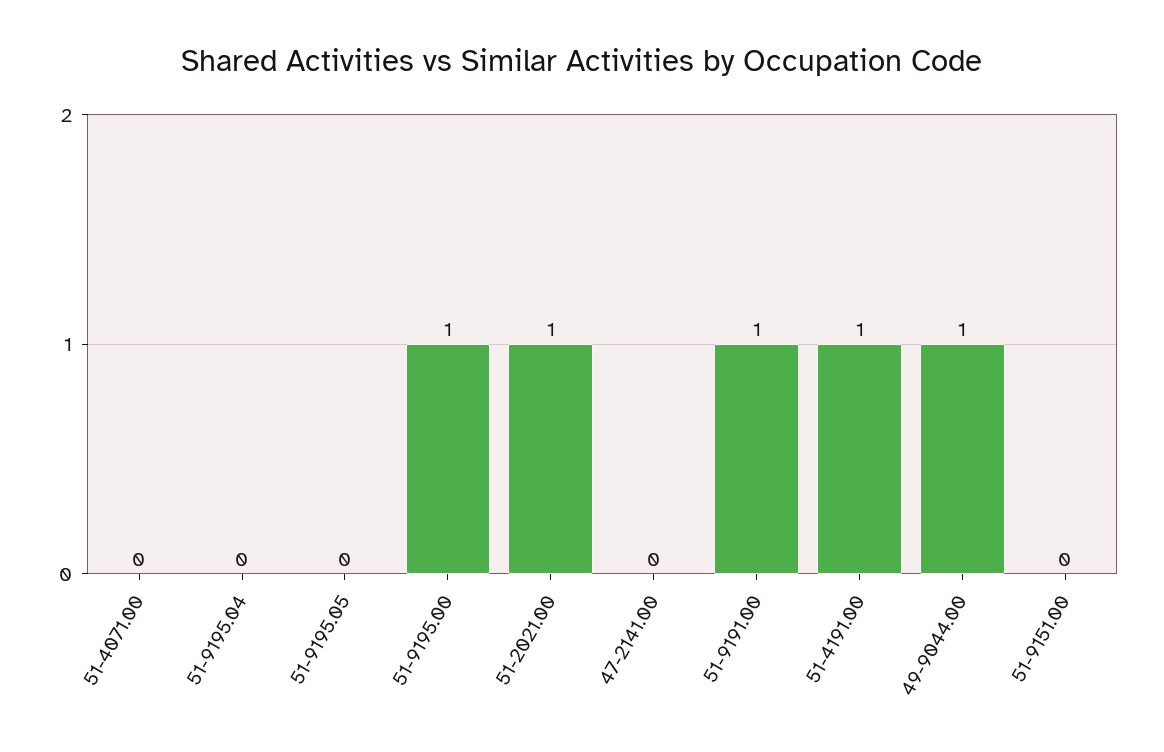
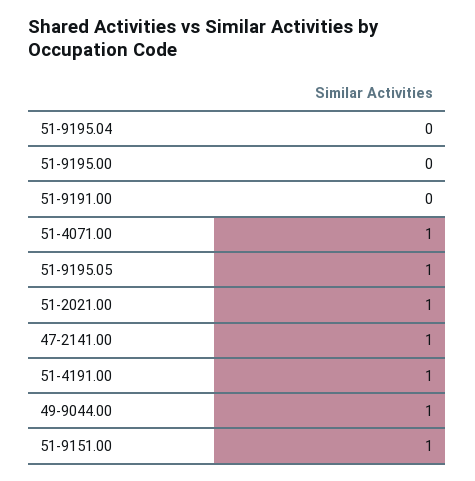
51-4071.00: 0 -> 1
51-9195.05: 0 -> 1
51-9195.00: 1 -> 0
47-2141.00: 0 -> 1
51-9191.00: 1 -> 0
51-9151.00: 0 -> 1

